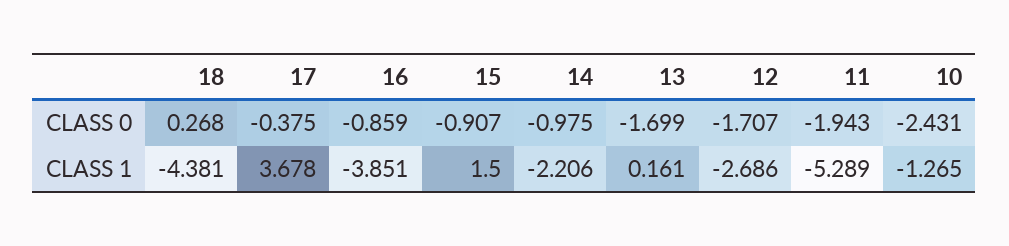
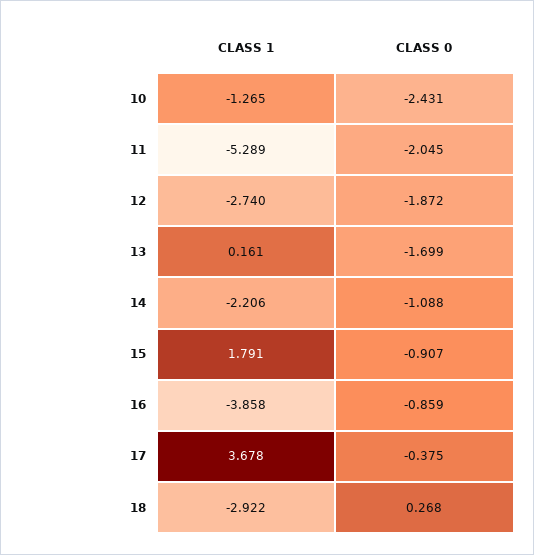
14, CLASS 0: -0.975 -> -1.088
12, CLASS 0: -1.707 -> -1.872
11, CLASS 0: -1.943 -> -2.045
18, CLASS 1: -4.381 -> -2.922
16, CLASS 1: -3.851 -> -3.858
15, CLASS 1: 1.5 -> 1.791
12, CLASS 1: -2.686 -> -2.74

